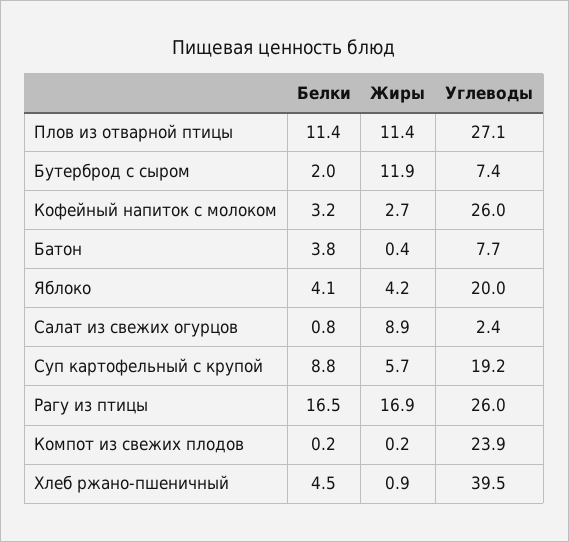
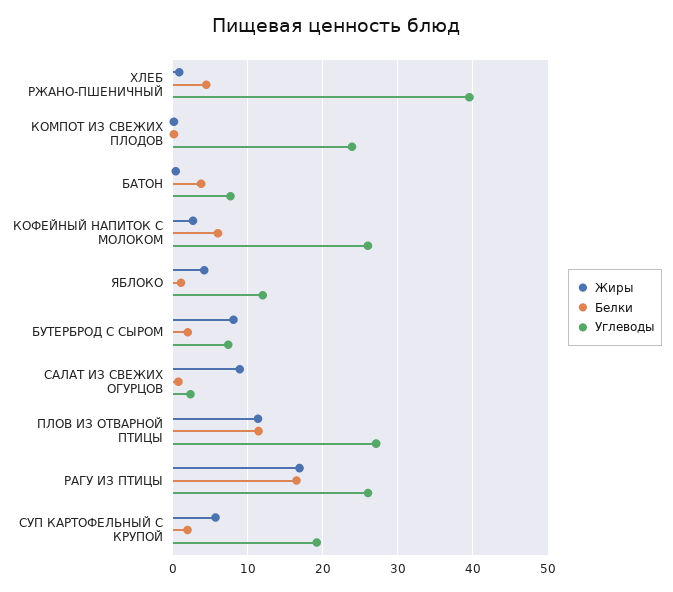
Жиры, Бутерброд с сыром: 11.9 -> 8
Белки, Кофейный напиток с молоком: 3.2 -> 6
Белки, Яблоко: 4.1 -> 1
Углеводы, Яблоко: 20 -> 12
Белки, Суп картофельный с крупой: 8.8 -> 2

